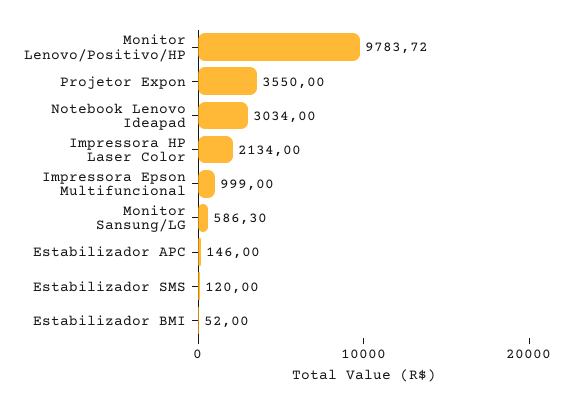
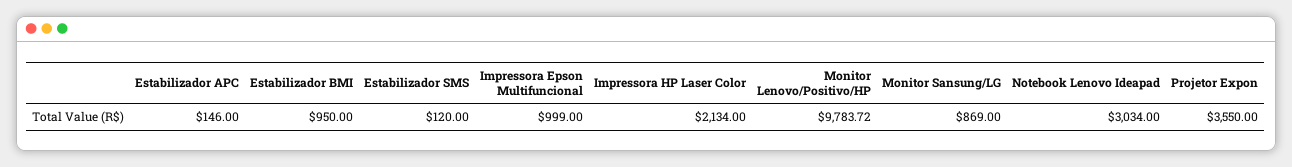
Monitor Sansung/LG: 586.3 -> 869
Estabilizador BMI: 52 -> 950

